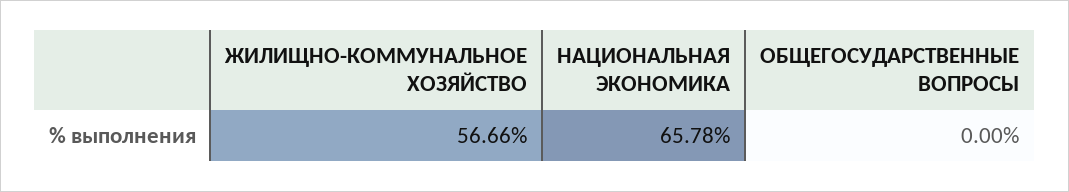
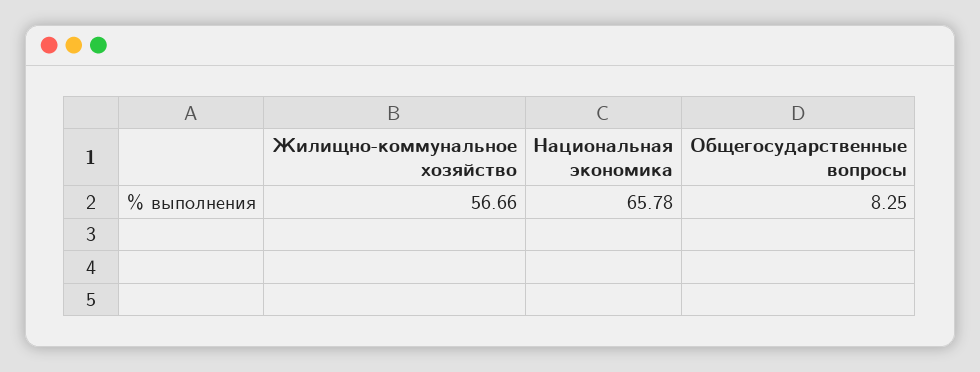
ОБЩЕГОСУДАРСТВЕННЫЕ ВОПРОСЫ: 0 -> 8.25

